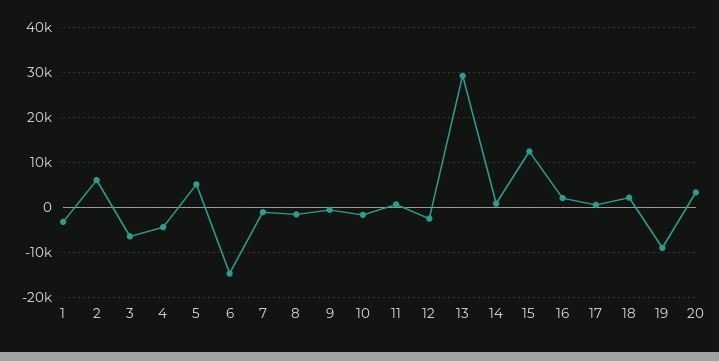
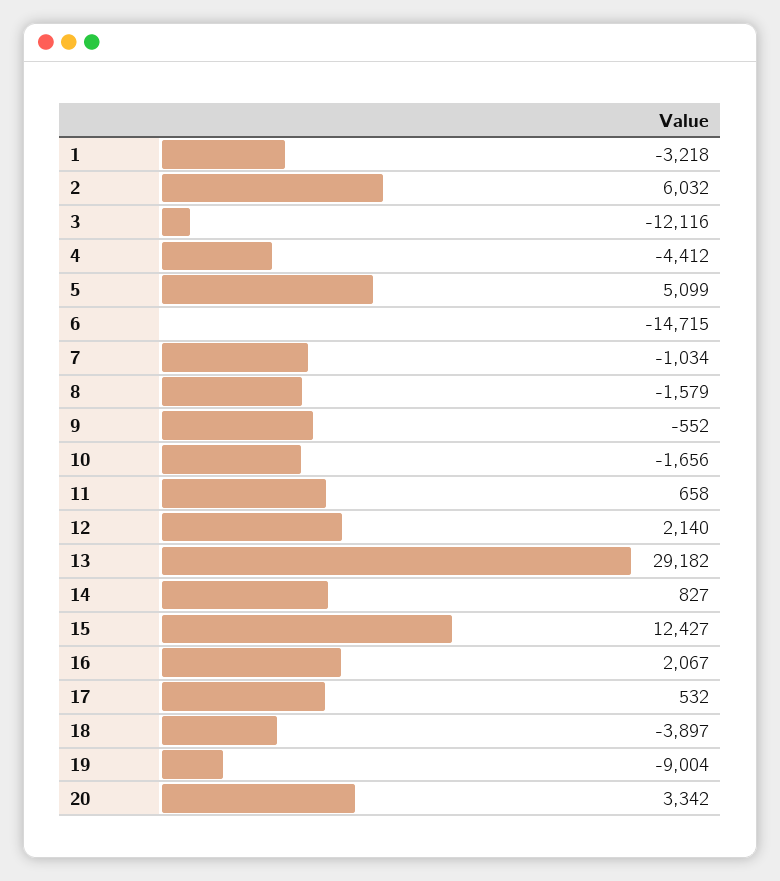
3: -6000 -> -12116
12: -2000 -> 2140
18: 2000 -> -3897

